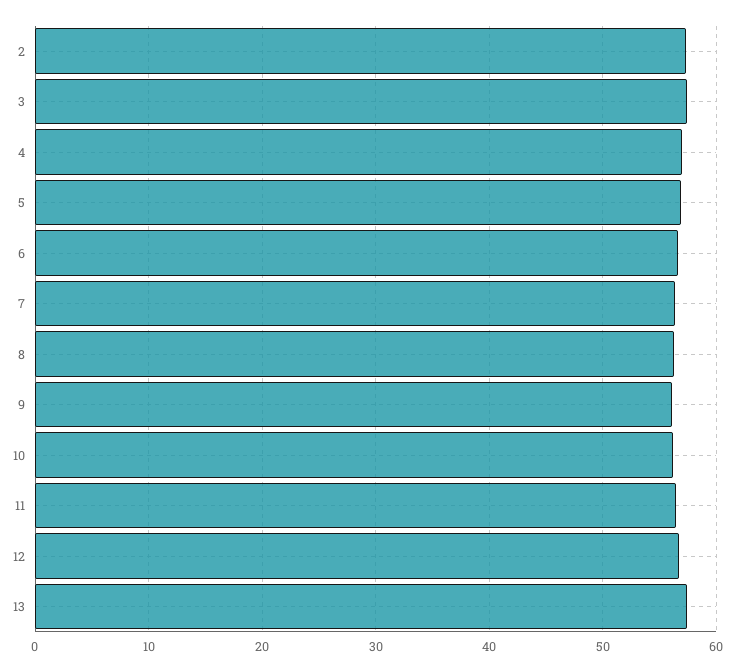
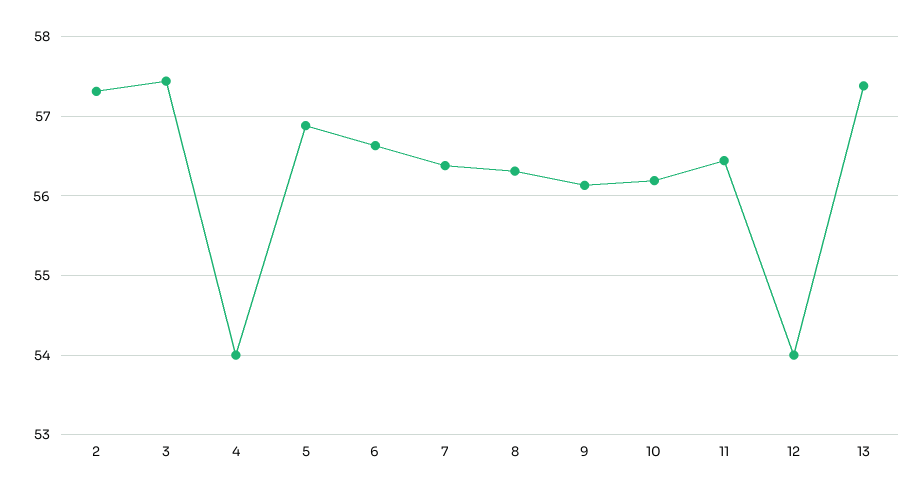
4: 57 -> 54
12: 57 -> 54

